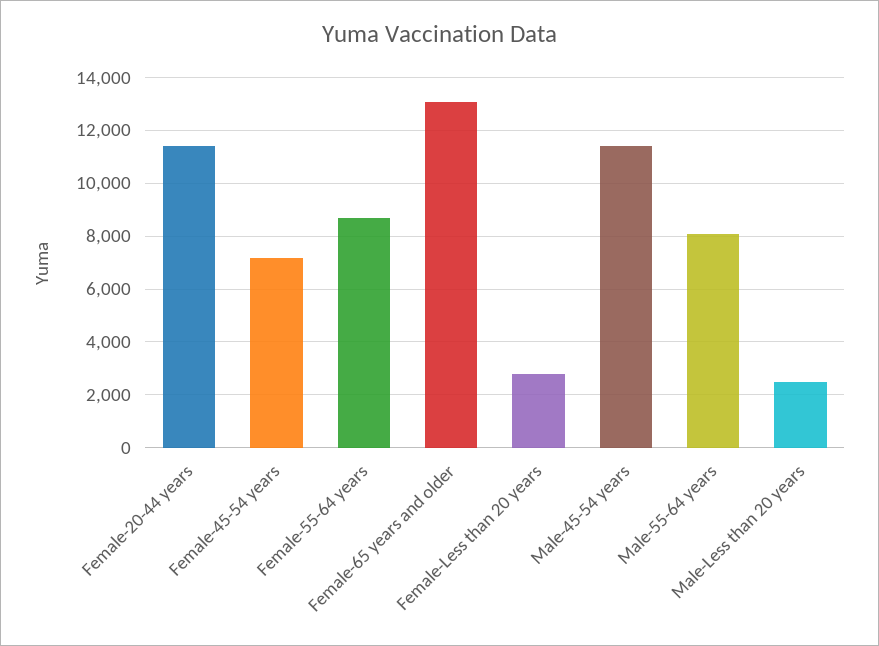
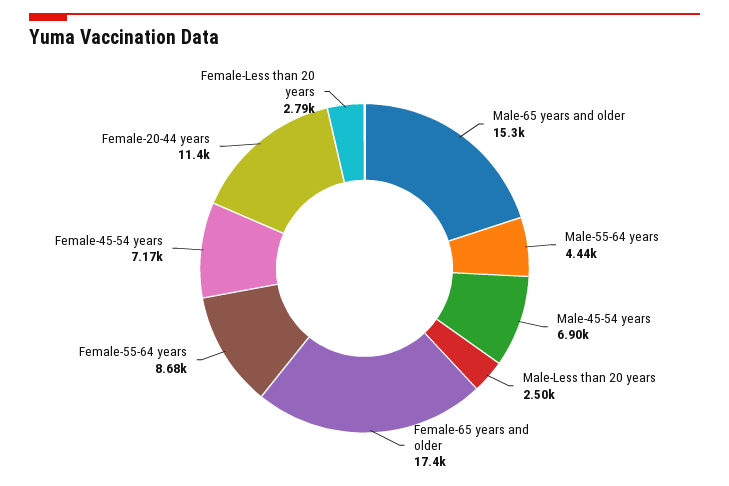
Female-65 years and older: 13000 -> 17400
Male-45-54 years: 11500 -> 6900
Male-55-64 years: 8000 -> 4440
Male-65 years and older: none -> 15300

